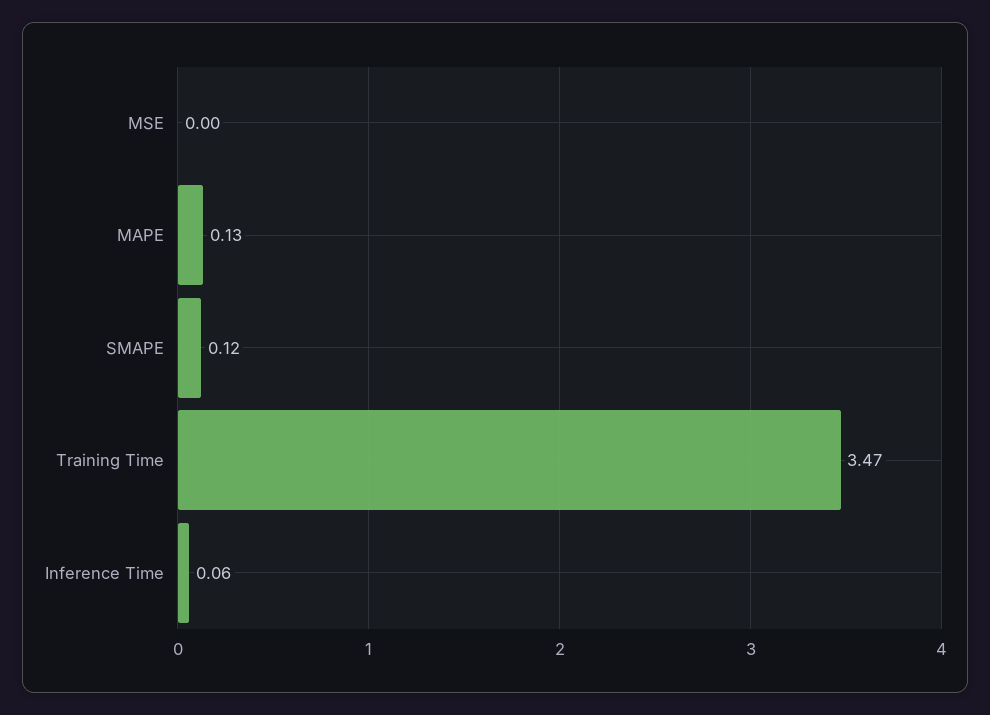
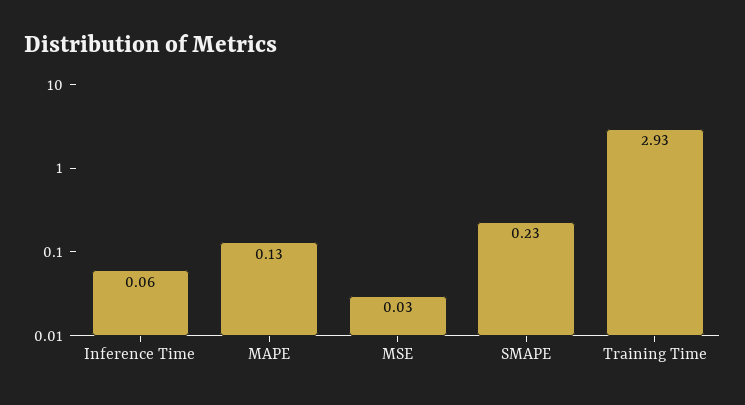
MSE: 0 -> 0.03
SMAPE: 0.12 -> 0.23
Training Time: 3.47 -> 2.93

